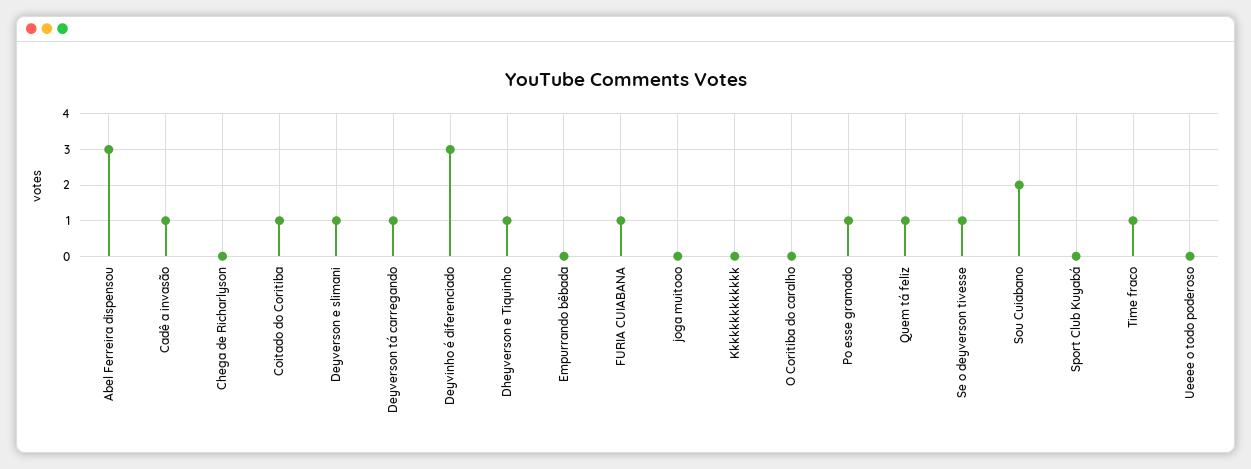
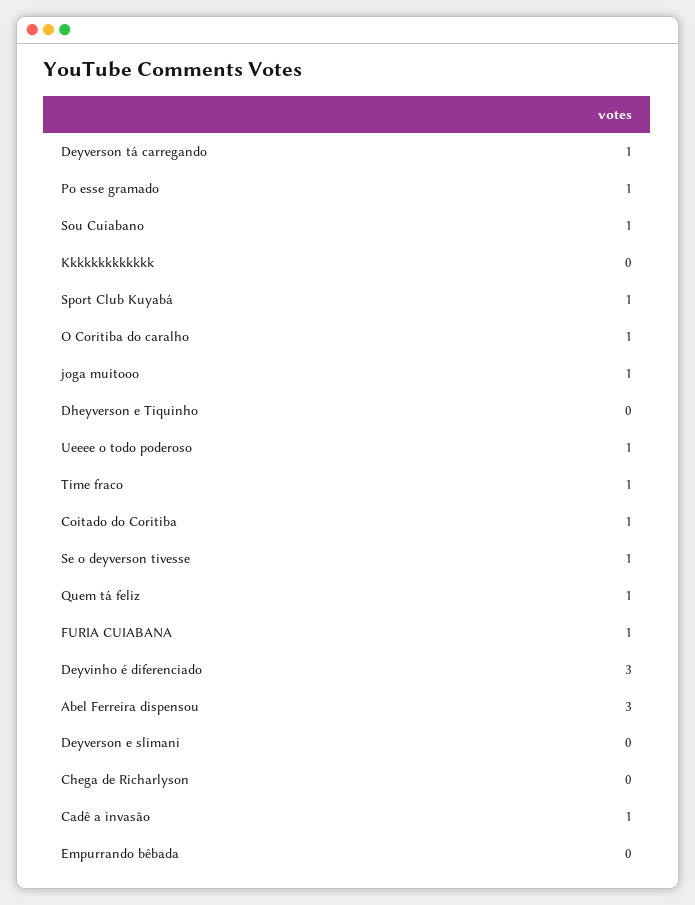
Deyverson e slimani: 1 -> 0
Dheyverson e Tiquinho: 1 -> 0
joga muitooo: 0 -> 1
O Coritiba do caralho: 0 -> 1
Sou Cuiabano: 2 -> 1
Sport Club Kuyabá: 0 -> 1
Ueeee o todo poderoso: 0 -> 1

